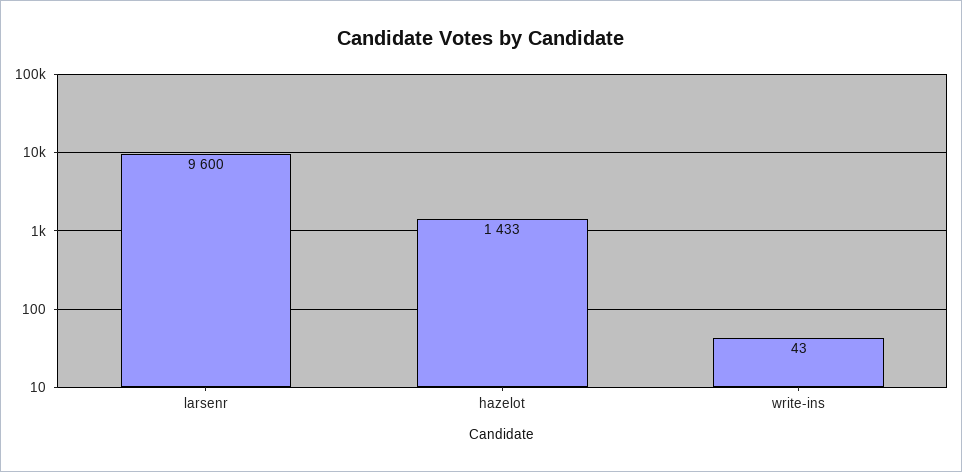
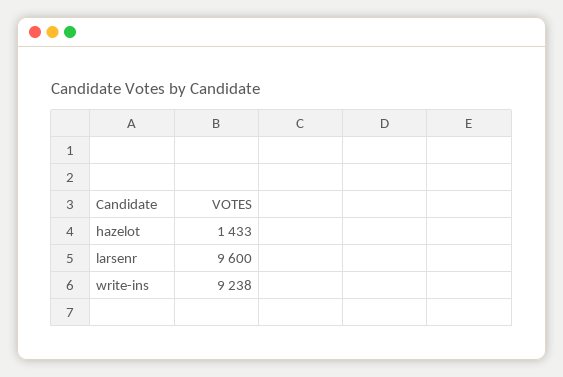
write-ins: 43 -> 9238

